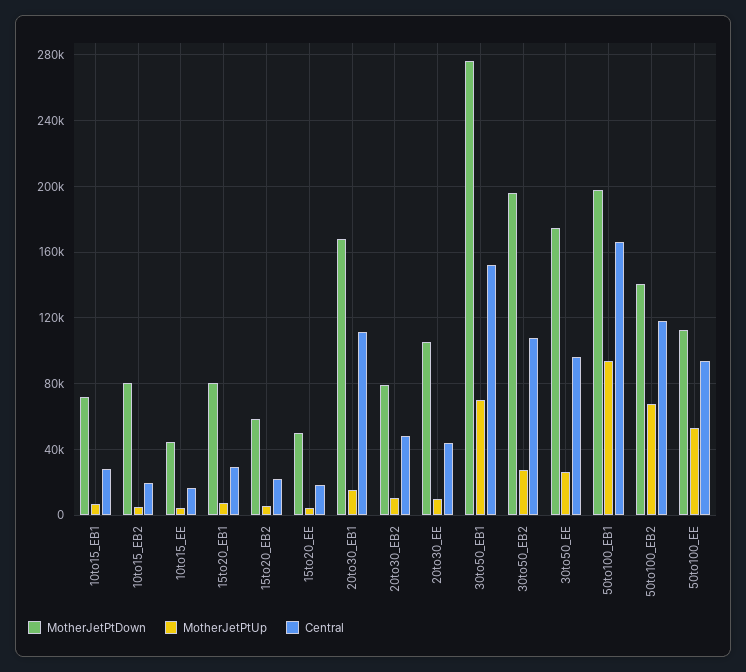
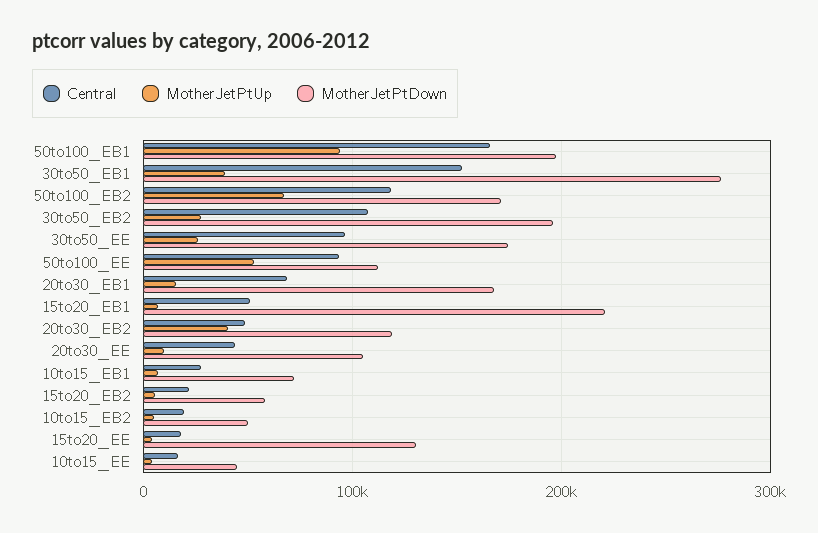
MotherJetPtDown, 10to15_EB2: 80000 -> 50000
MotherJetPtDown, 15to20_EB1: 80000 -> 220000
Central, 15to20_EB1: 30000 -> 50000
MotherJetPtDown, 15to20_EE: 50000 -> 130000
Central, 20to30_EB1: 110000 -> 70000
MotherJetPtDown, 20to30_EB2: 80000 -> 120000
MotherJetPtUp, 20to30_EB2: 10000 -> 40000
MotherJetPtUp, 30to50_EB1: 70000 -> 40000
MotherJetPtDown, 50to100_EB2: 140000 -> 170000

